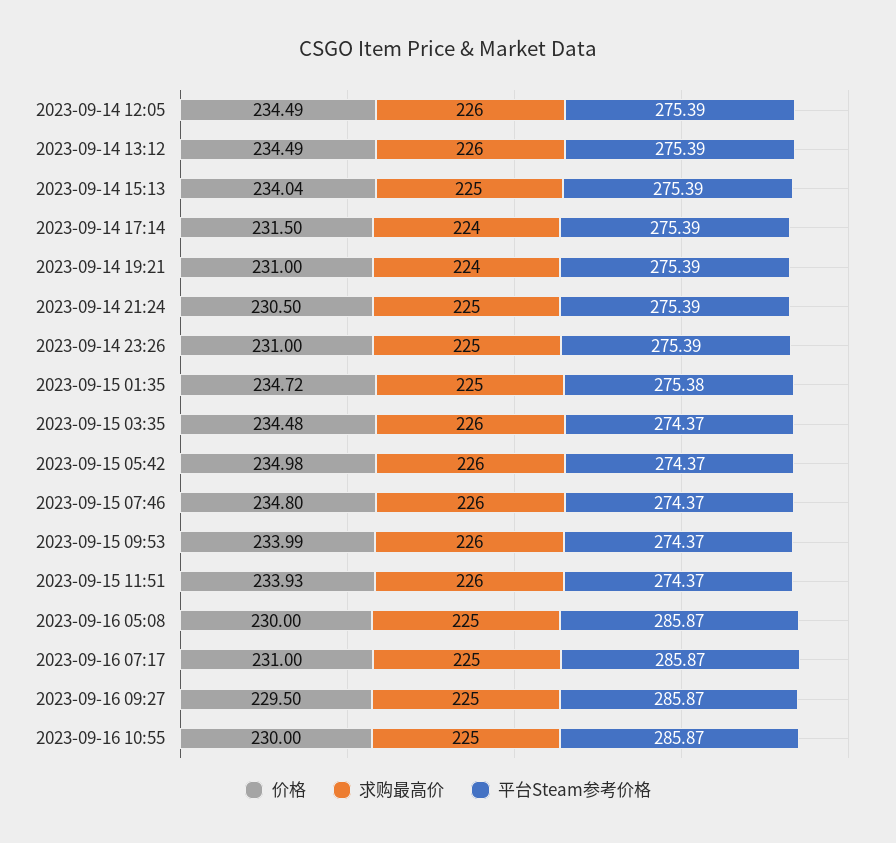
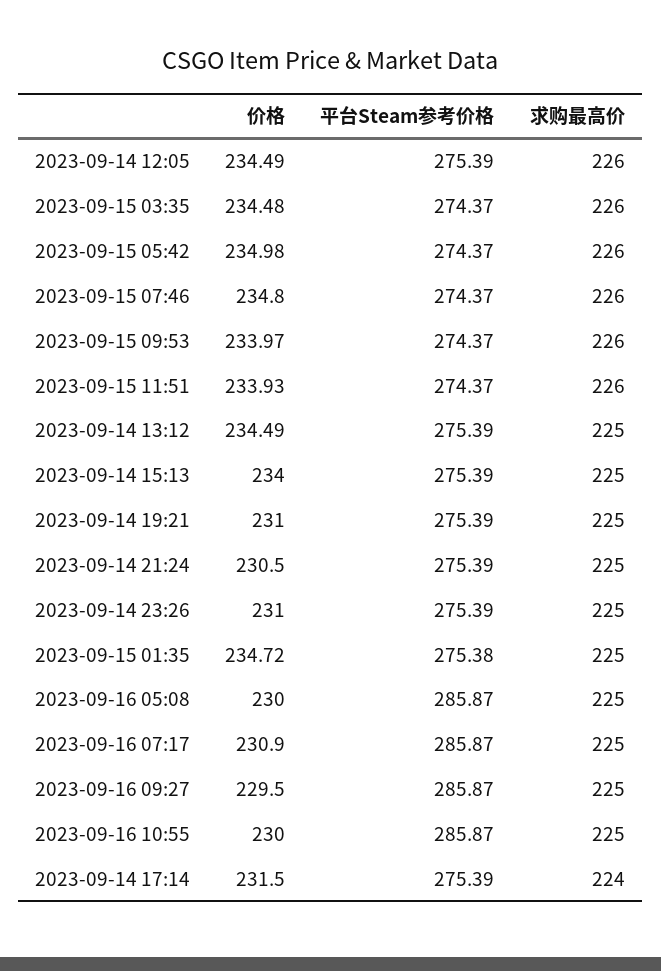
求购最高价, 2023-09-14 13:12: 226 -> 225
价格, 2023-09-14 15:13: 234.04 -> 234
求购最高价, 2023-09-14 19:21: 224 -> 225
价格, 2023-09-15 09:53: 233.99 -> 233.97
价格, 2023-09-16 07:17: 231 -> 230.9

